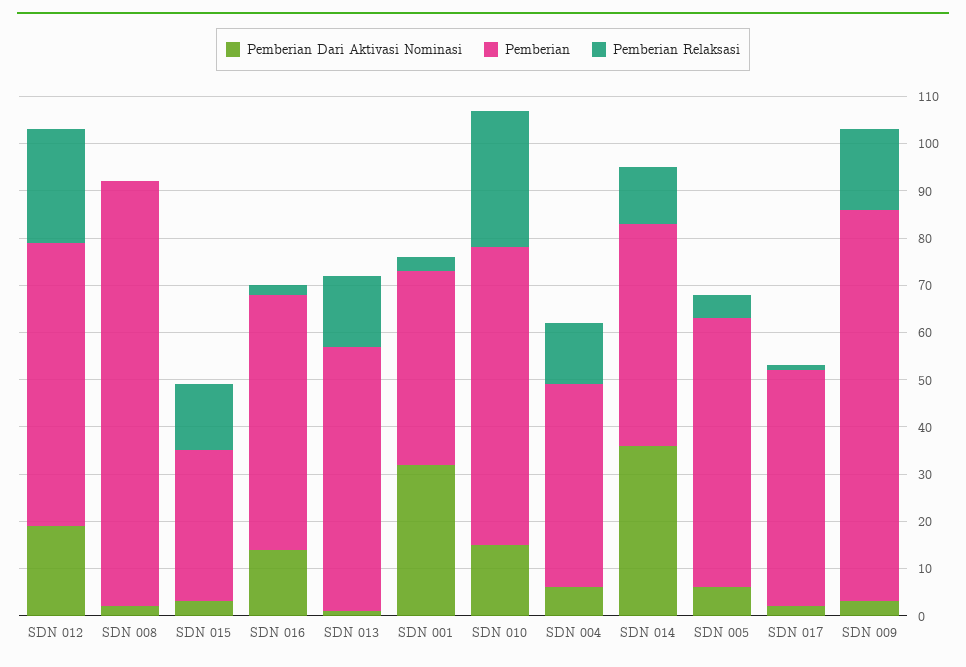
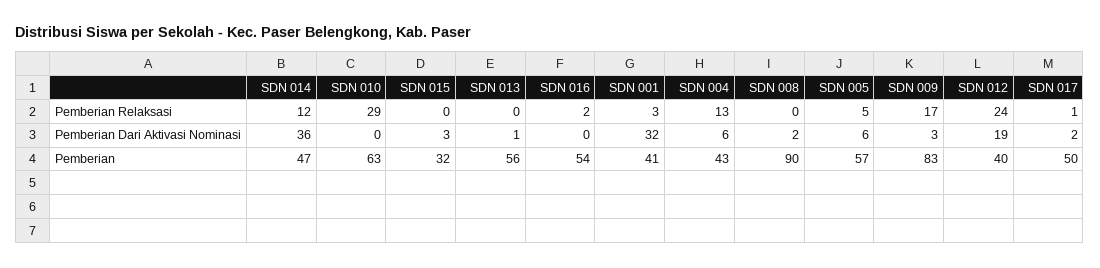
Pemberian, SDN 012: 60 -> 40
Pemberian Relaksasi, SDN 015: 15 -> 0
Pemberian Dari Aktivasi Nominasi, SDN 016: 15 -> 0
Pemberian Relaksasi, SDN 013: 15 -> 0
Pemberian Dari Aktivasi Nominasi, SDN 010: 15 -> 0

